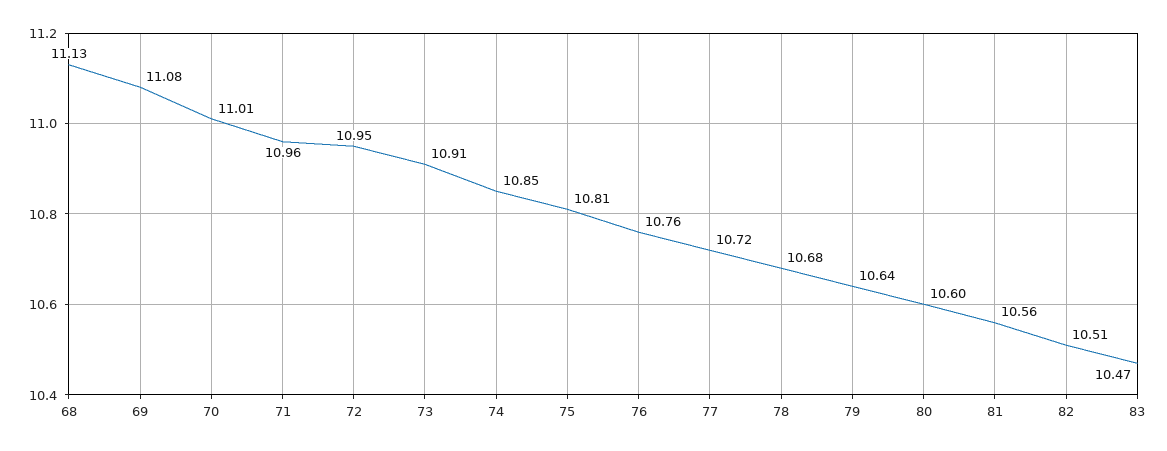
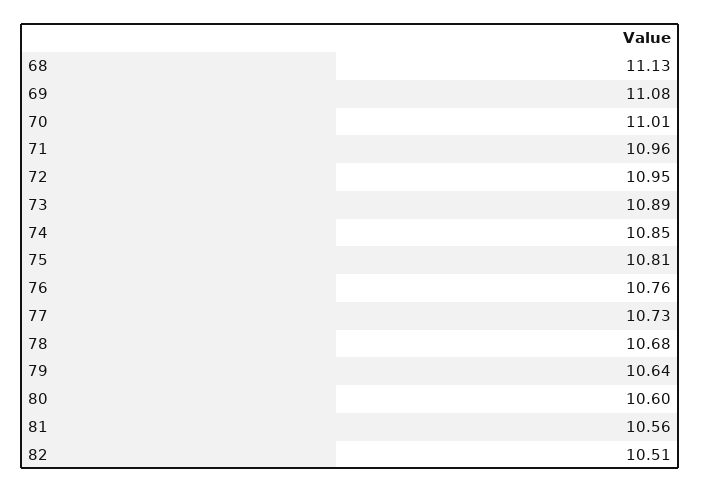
73: 10.91 -> 10.89
77: 10.72 -> 10.73
83: 10.47 -> none

